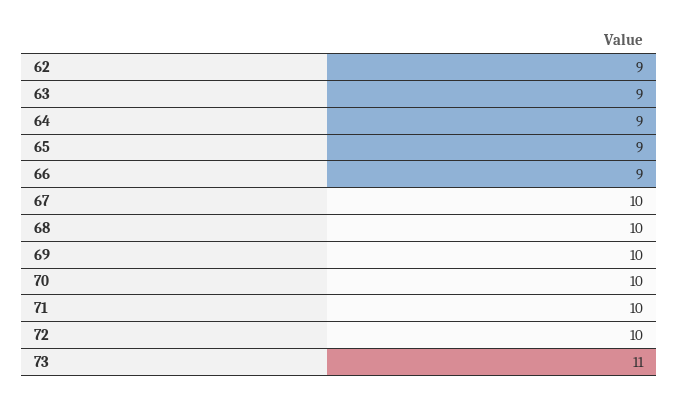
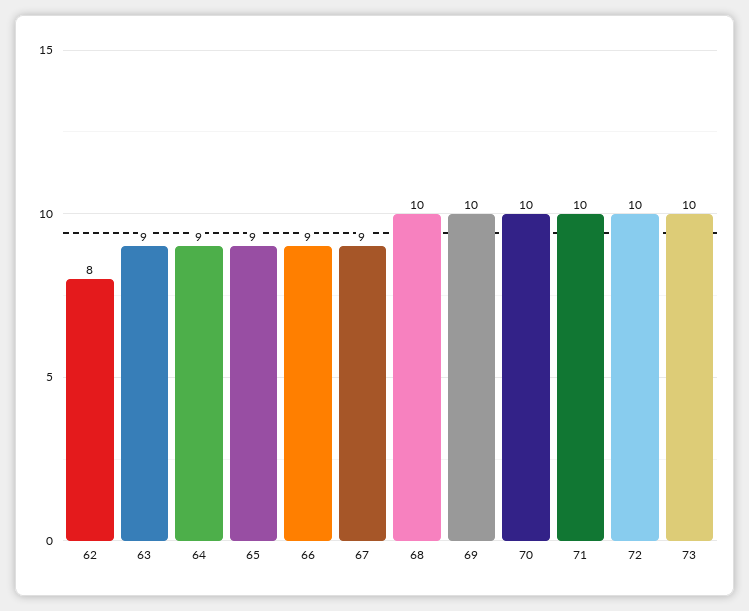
62: 9 -> 8
67: 10 -> 9
73: 11 -> 10

